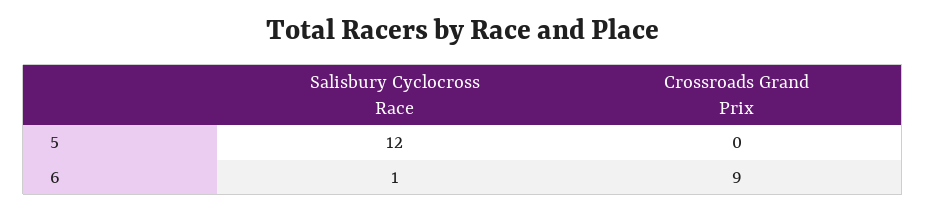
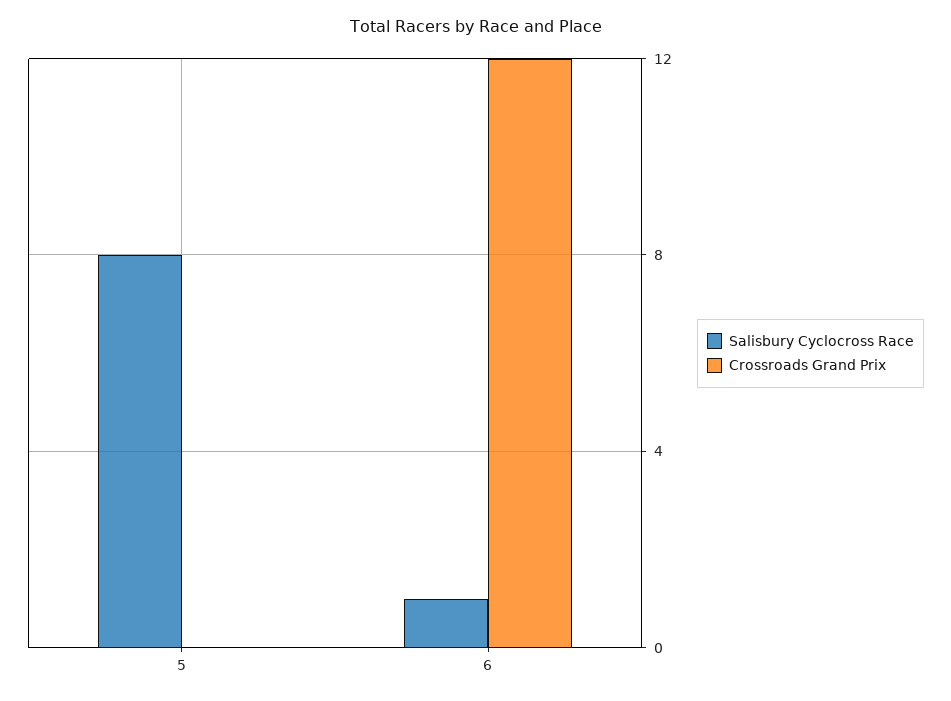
Salisbury Cyclocross Race, 5: 12 -> 8
Crossroads Grand Prix, 6: 9 -> 12

